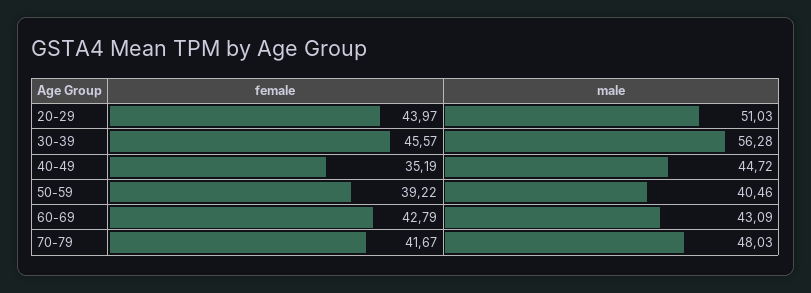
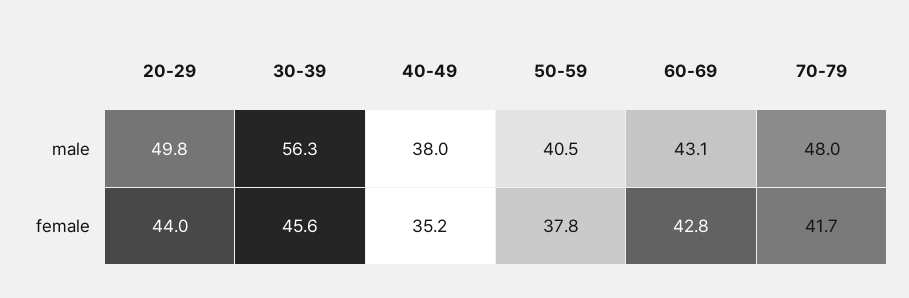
male, 20-29: 51.03 -> 49.8
male, 40-49: 44.72 -> 38
female, 50-59: 39.22 -> 37.8

